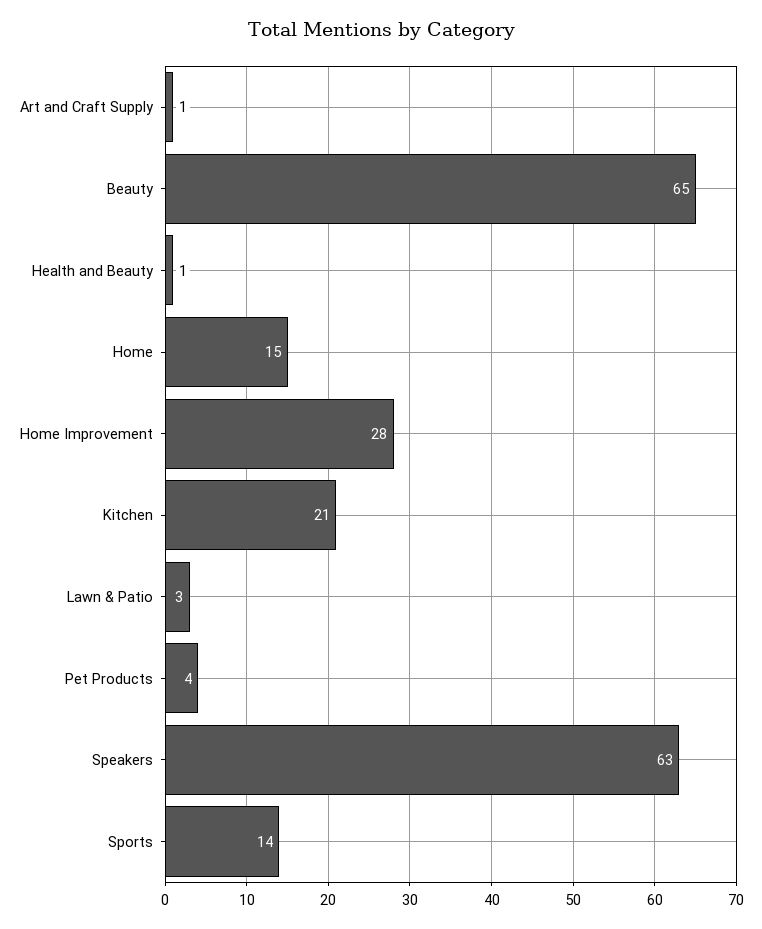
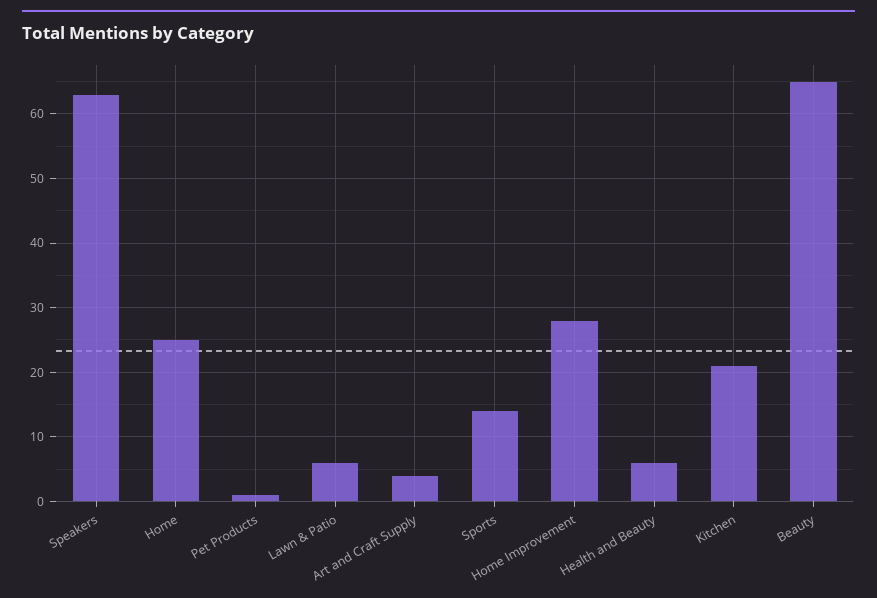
Art and Craft Supply: 1 -> 4
Health and Beauty: 1 -> 6
Home: 15 -> 25
Lawn & Patio: 3 -> 6
Pet Products: 4 -> 1

